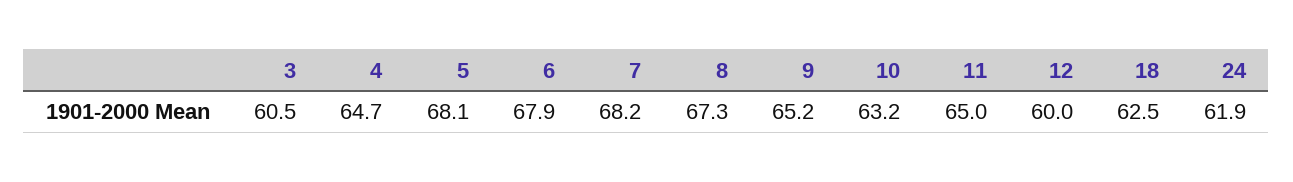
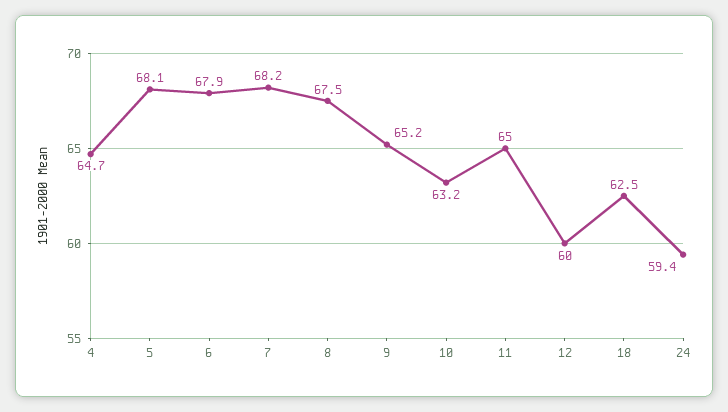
3: 60.5 -> none
8: 67.3 -> 67.5
24: 61.9 -> 59.4

